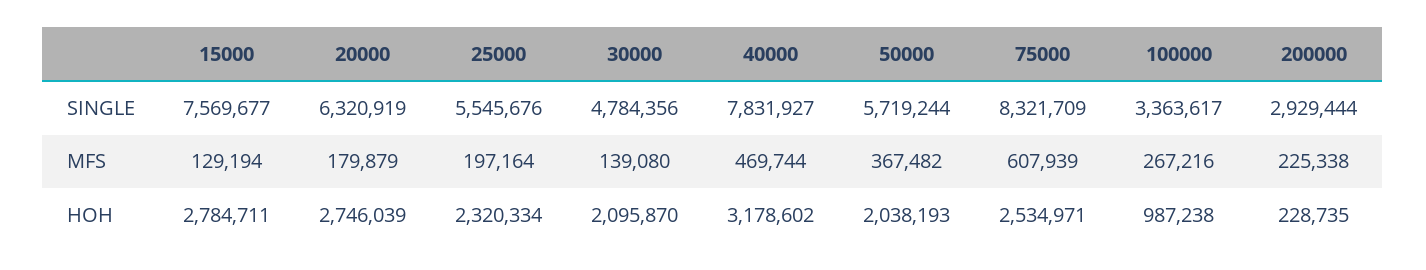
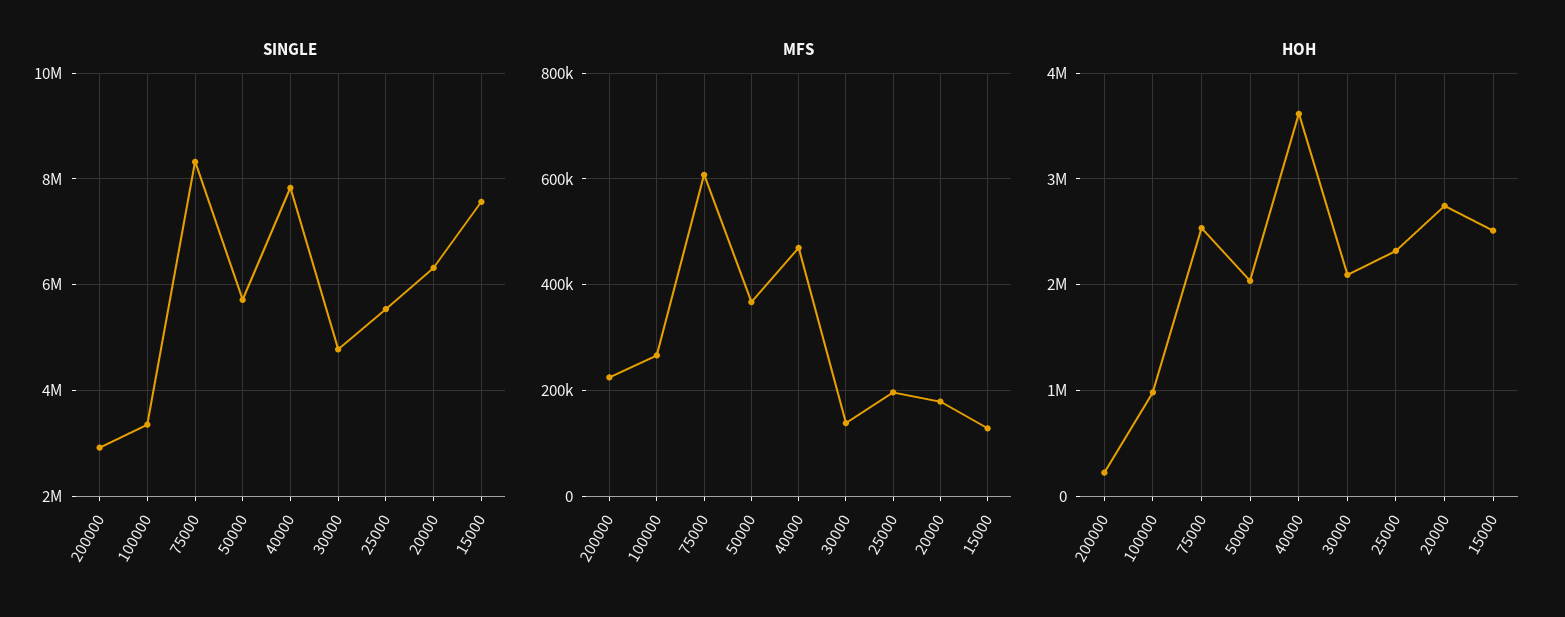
HOH, 15000: 2784711 -> 2500000
HOH, 40000: 3178602 -> 3600000

